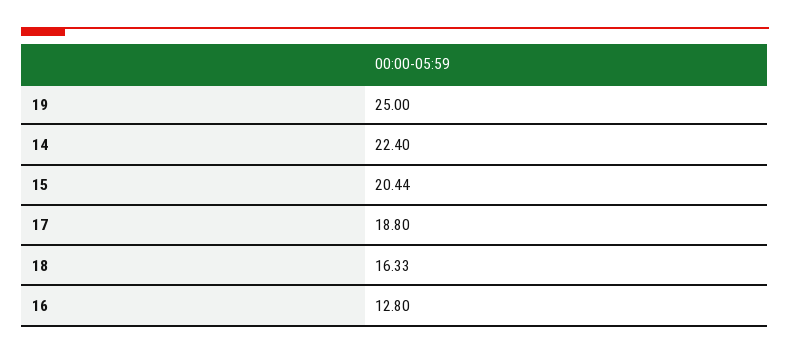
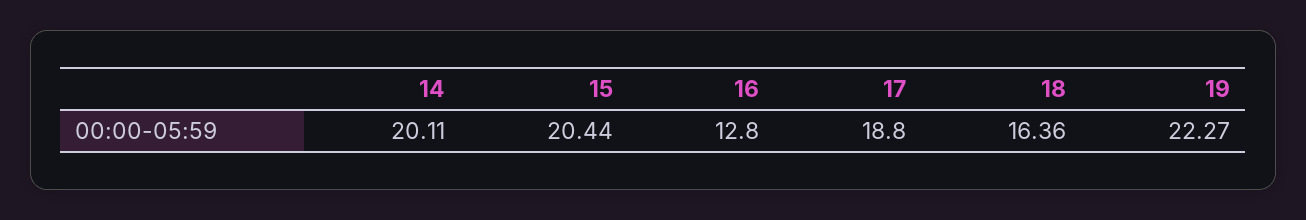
19: 25 -> 22.27
14: 22.4 -> 20.11
18: 16.33 -> 16.36

